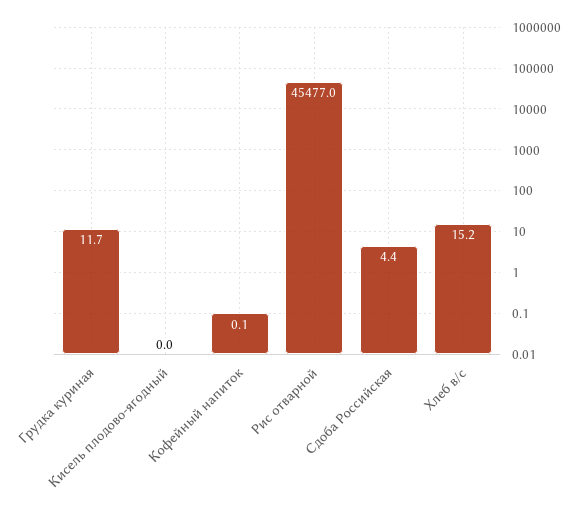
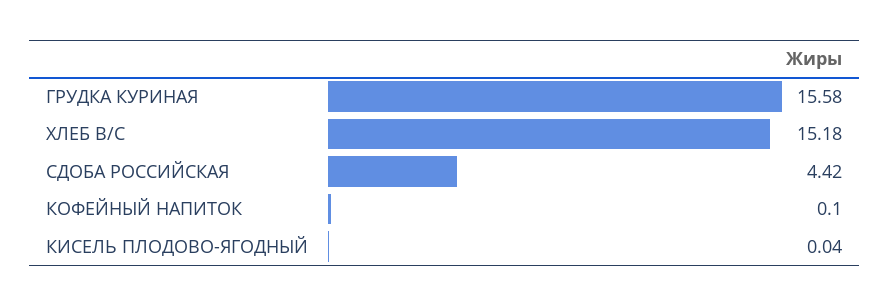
Грудка куриная: 11.7 -> 15.58
Рис отварной: 45477 -> none

